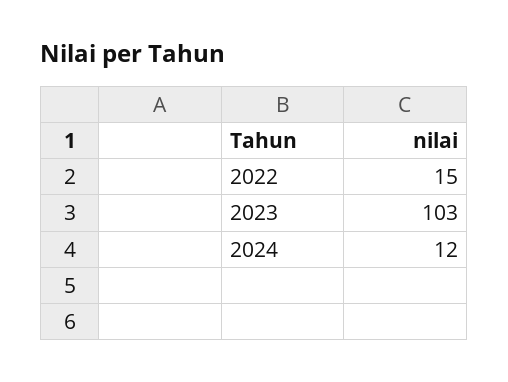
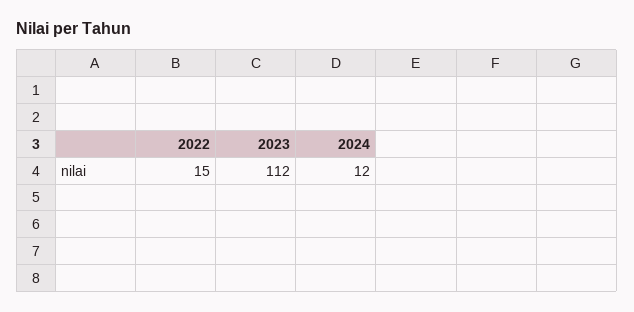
2023: 103 -> 112

